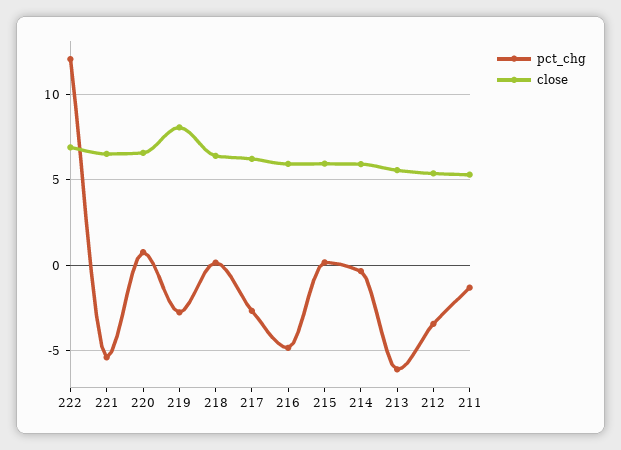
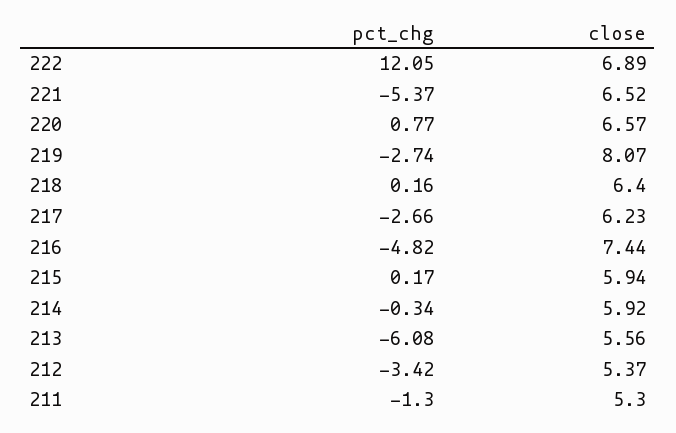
close, 216: 6 -> 7.44

